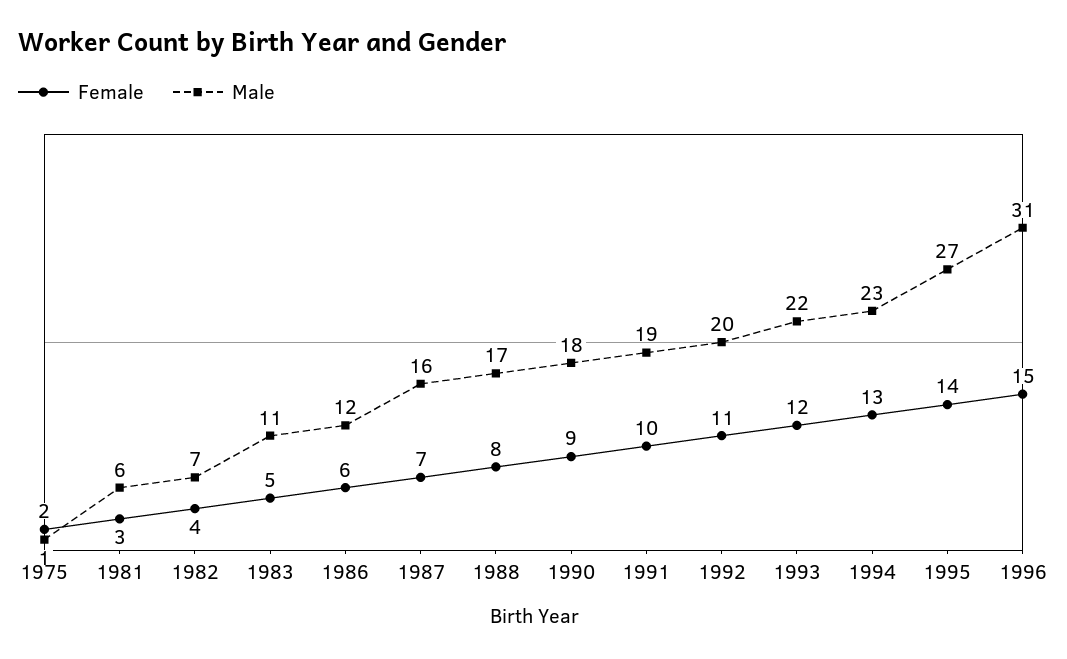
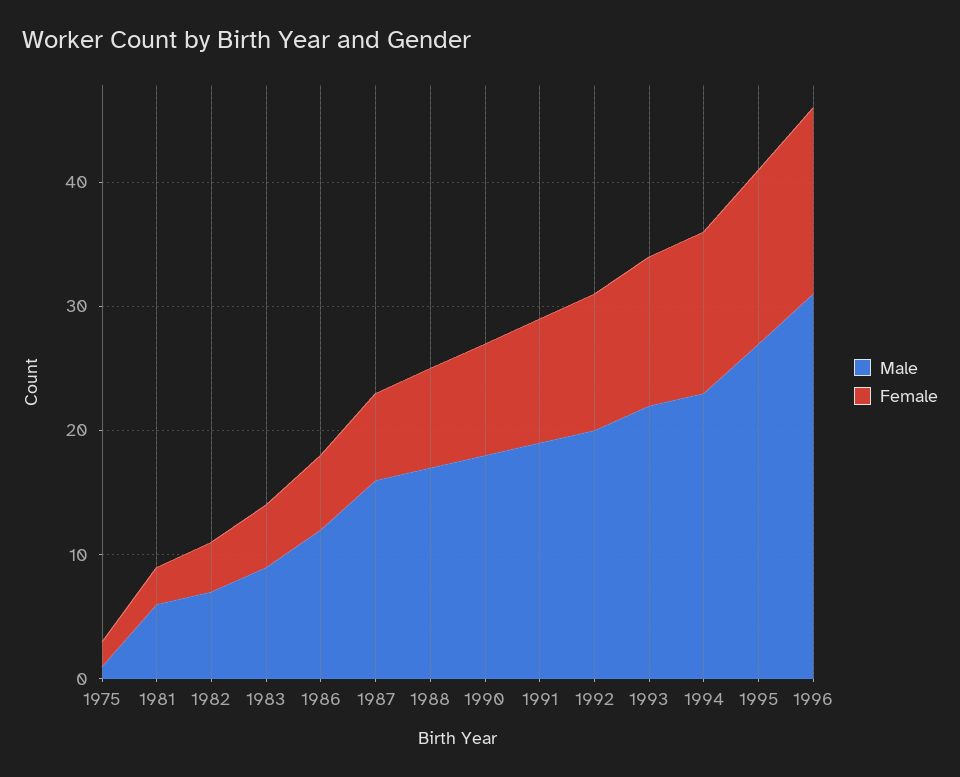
Male, 1983: 11 -> 9

